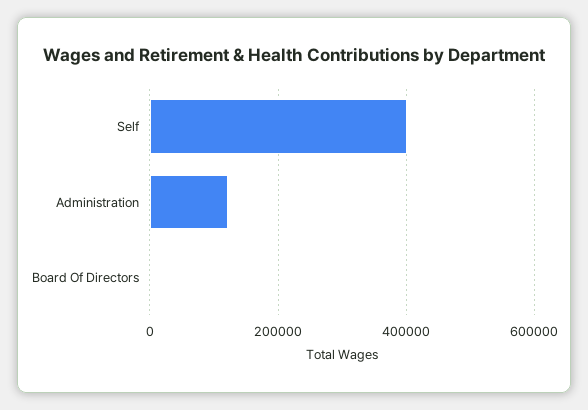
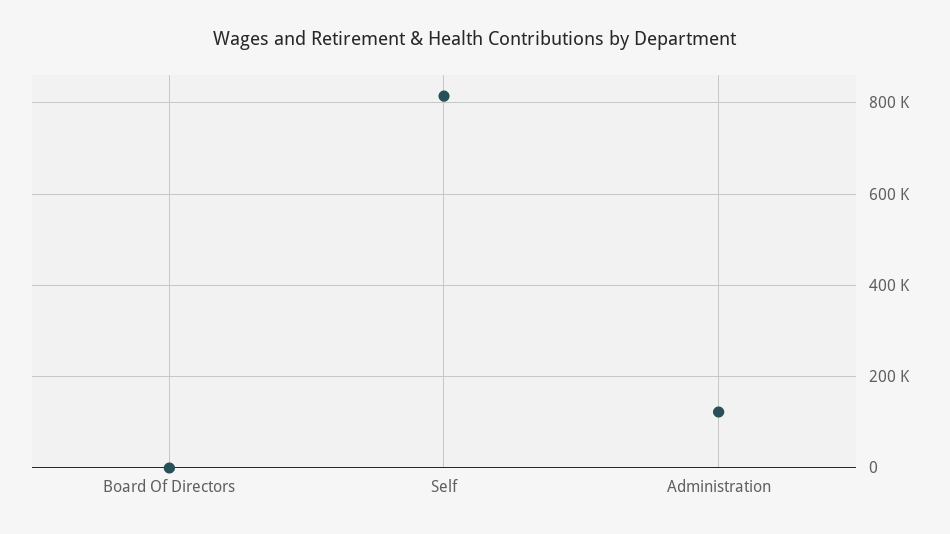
Self: 400000 -> 820000

